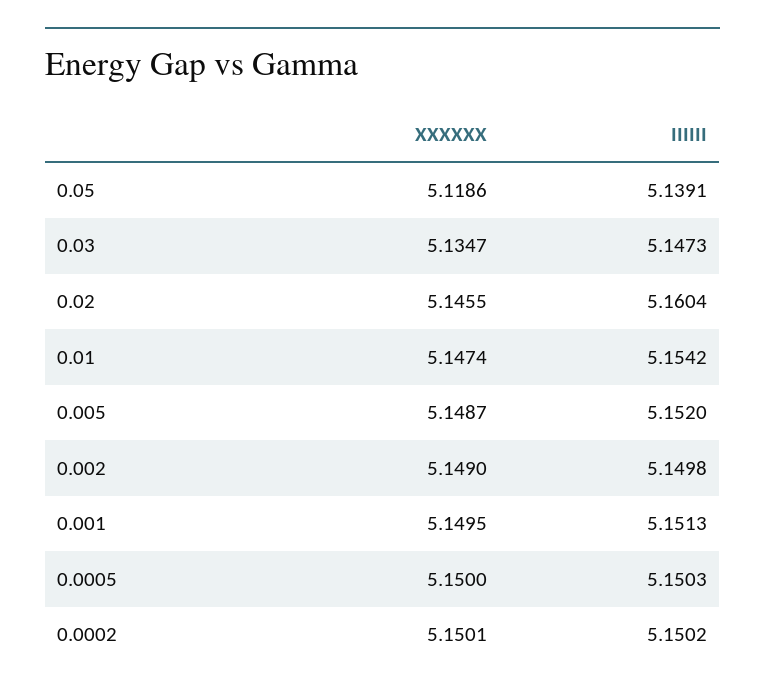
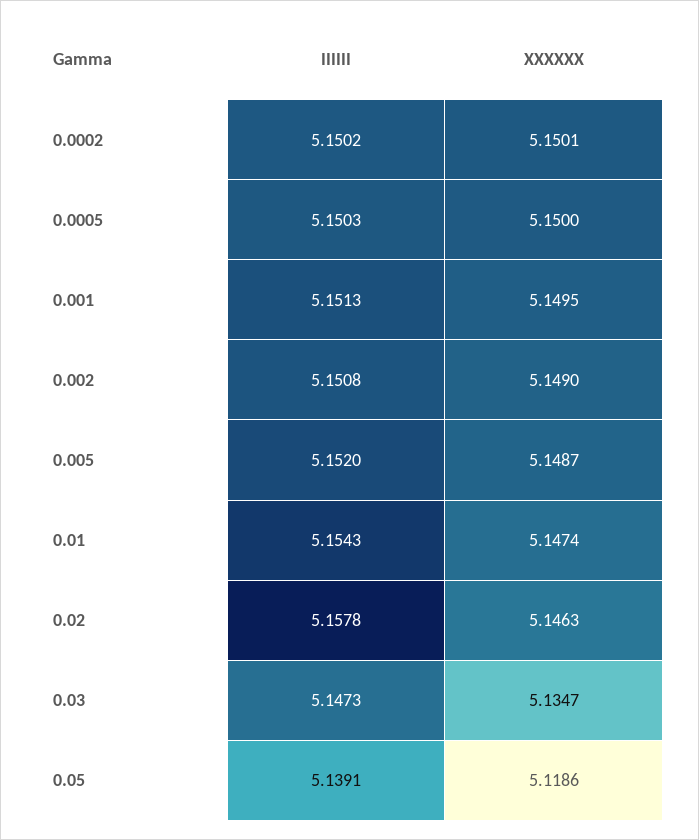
XXXXXX, 0.02: 5.1455 -> 5.1463
IIIIII, 0.02: 5.1604 -> 5.1578
IIIIII, 0.01: 5.1542 -> 5.1543
IIIIII, 0.002: 5.1498 -> 5.1508

